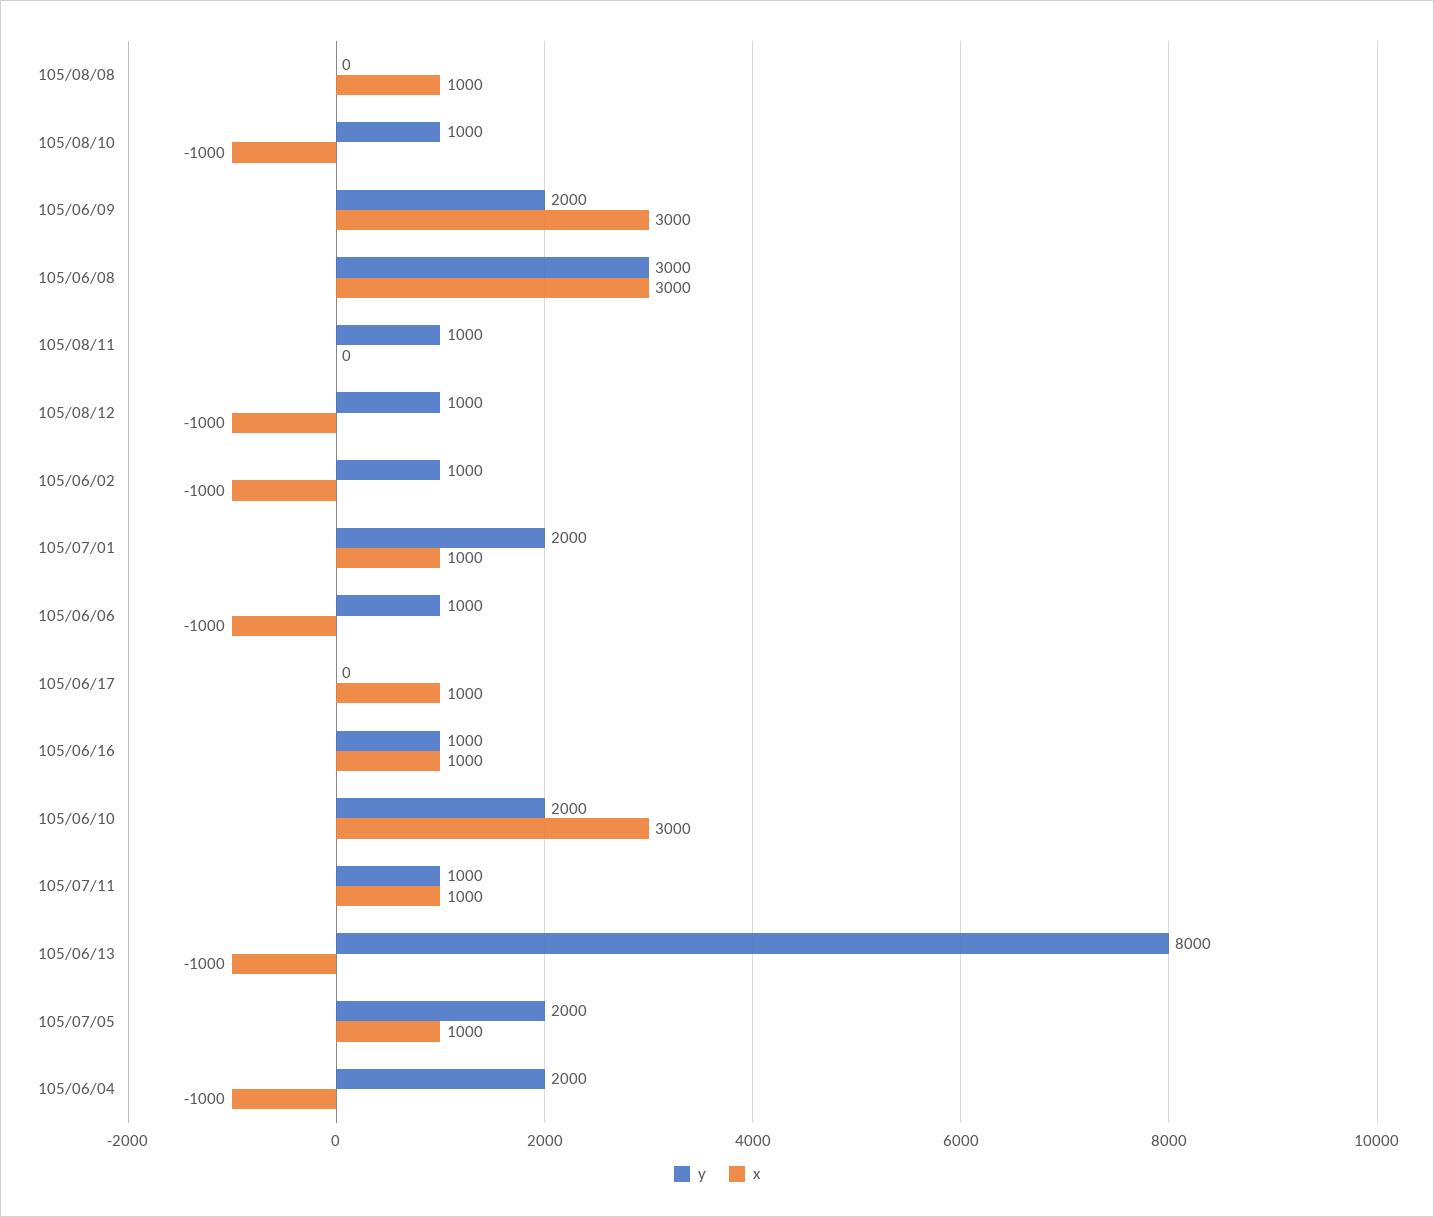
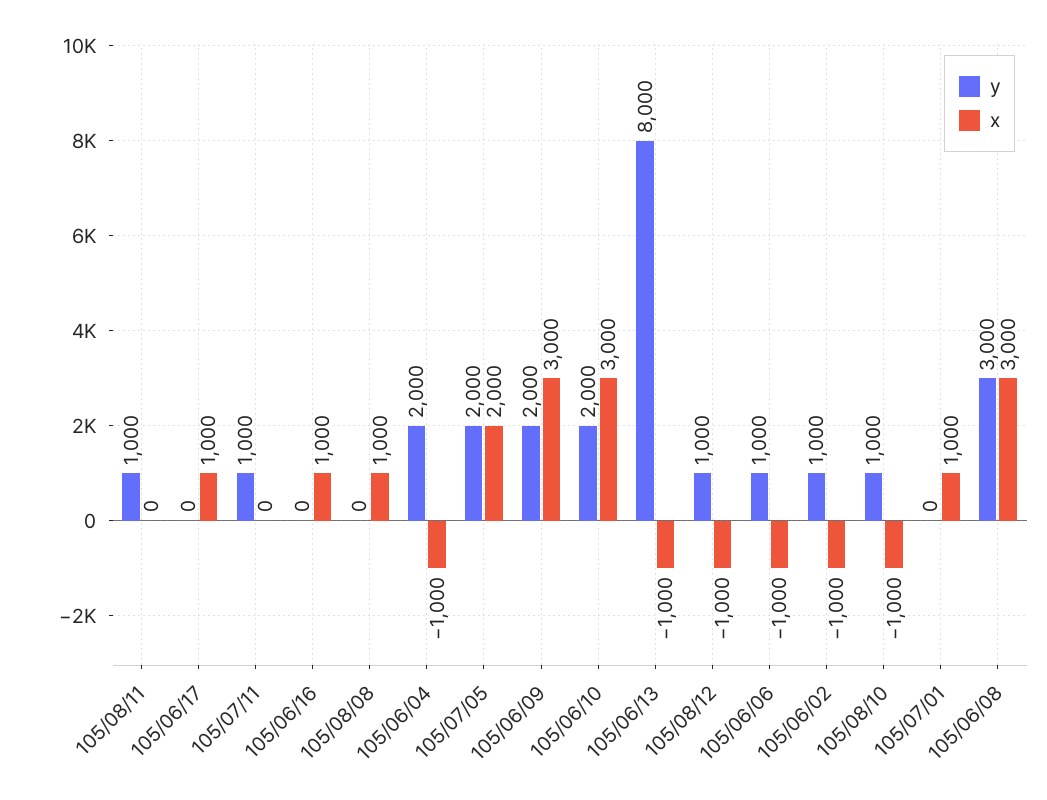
y, 105/07/01: 2000 -> 0
y, 105/06/16: 1000 -> 0
x, 105/07/11: 1000 -> 0
x, 105/07/05: 1000 -> 2000

